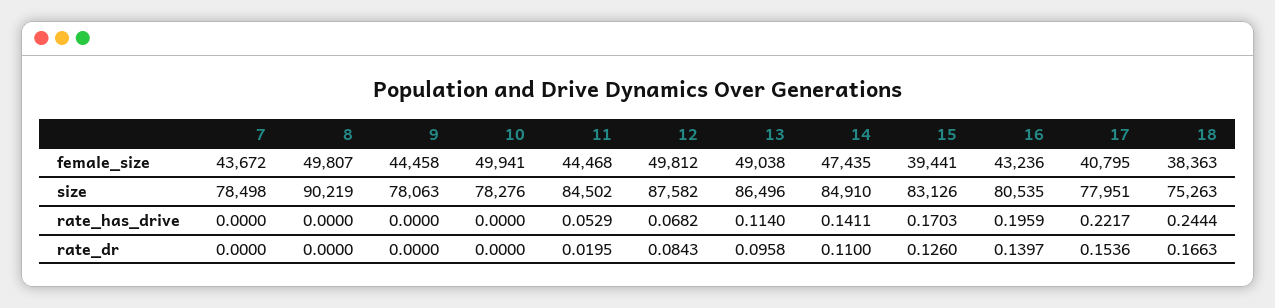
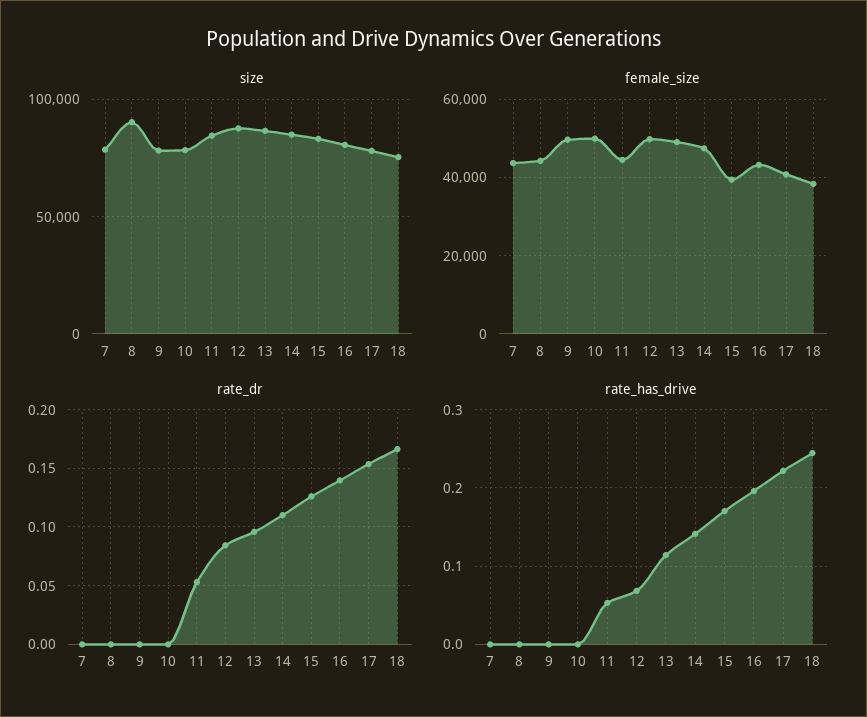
female_size, 8: 49807 -> 44000
female_size, 9: 44458 -> 50000
rate_dr, 11: 0.0195 -> 0.05

